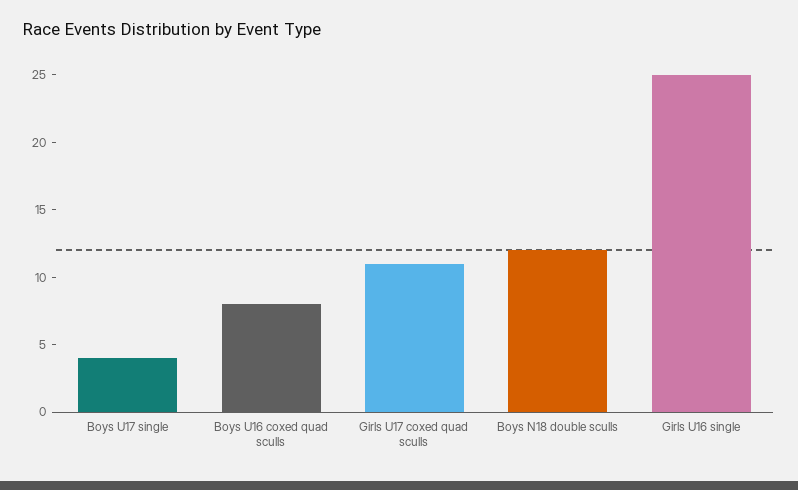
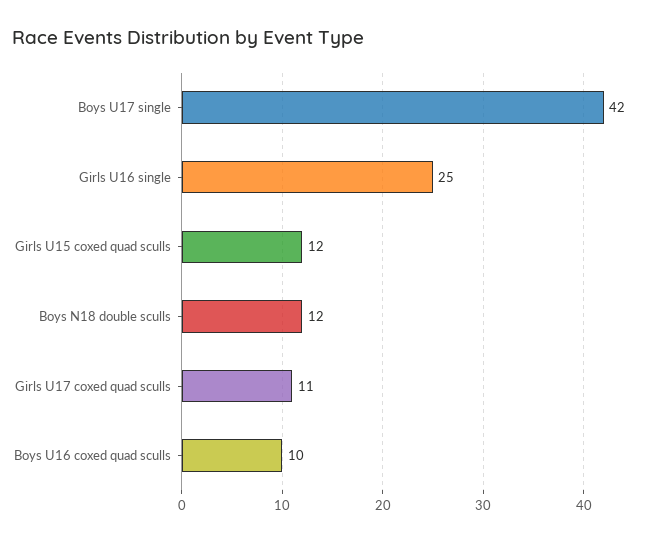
Boys U17 single: 4 -> 42
Boys U16 coxed quad sculls: 8 -> 10
Girls U15 coxed quad sculls: none -> 12

